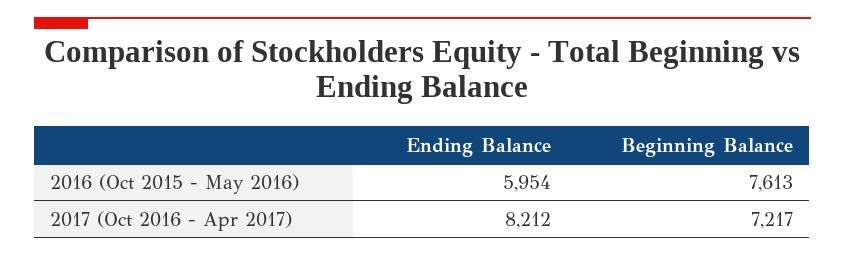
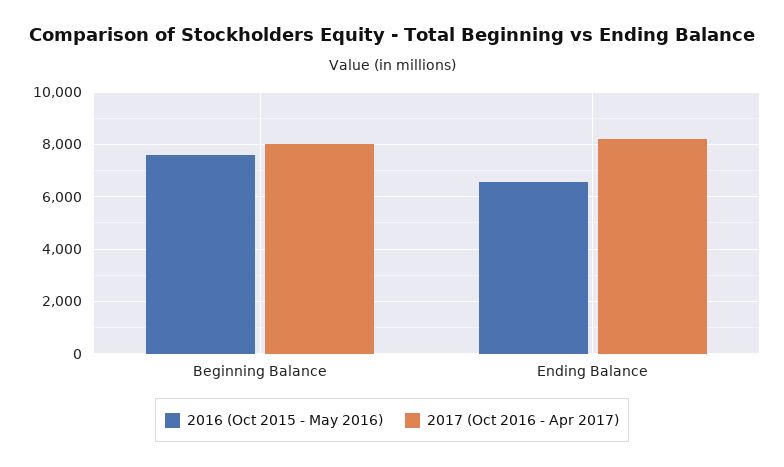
2016 (Oct 2015 - May 2016), Ending Balance: 5954 -> 6500
2017 (Oct 2016 - Apr 2017), Beginning Balance: 7217 -> 8000

